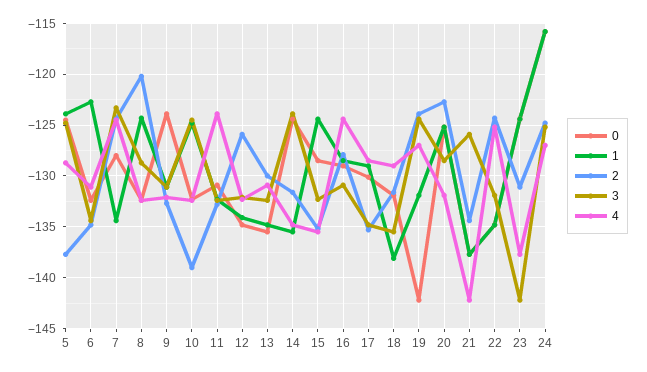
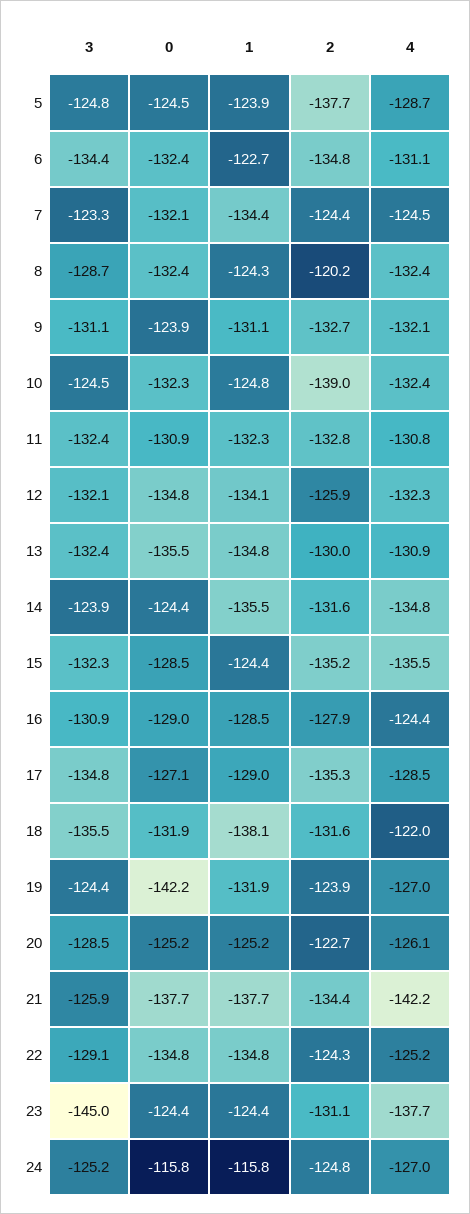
0, 7: -128 -> -132.1
4, 11: -124 -> -130.8
0, 17: -130 -> -127.1
4, 18: -129 -> -122
4, 20: -132 -> -126.1
3, 22: -132 -> -129.1
3, 23: -142 -> -145

